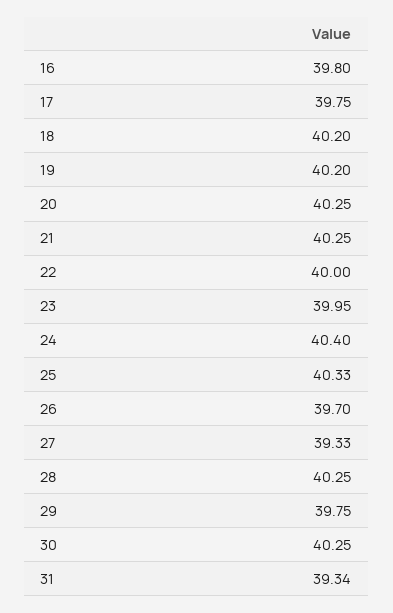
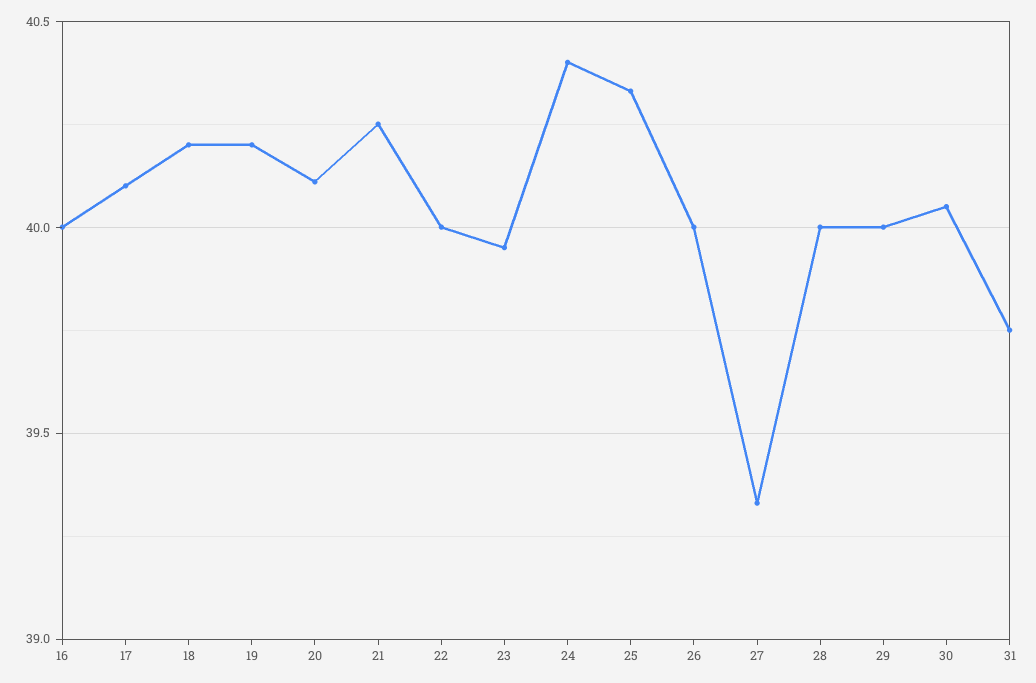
16: 39.8 -> 40
17: 39.75 -> 40.1
20: 40.25 -> 40.1
26: 39.7 -> 40
28: 40.25 -> 40
29: 39.75 -> 40
30: 40.25 -> 40.05
31: 39.34 -> 39.75

